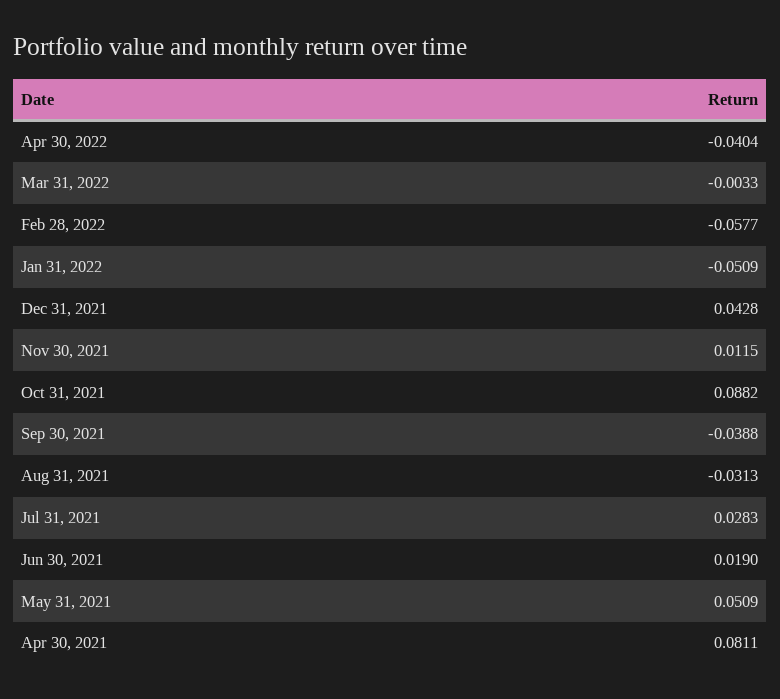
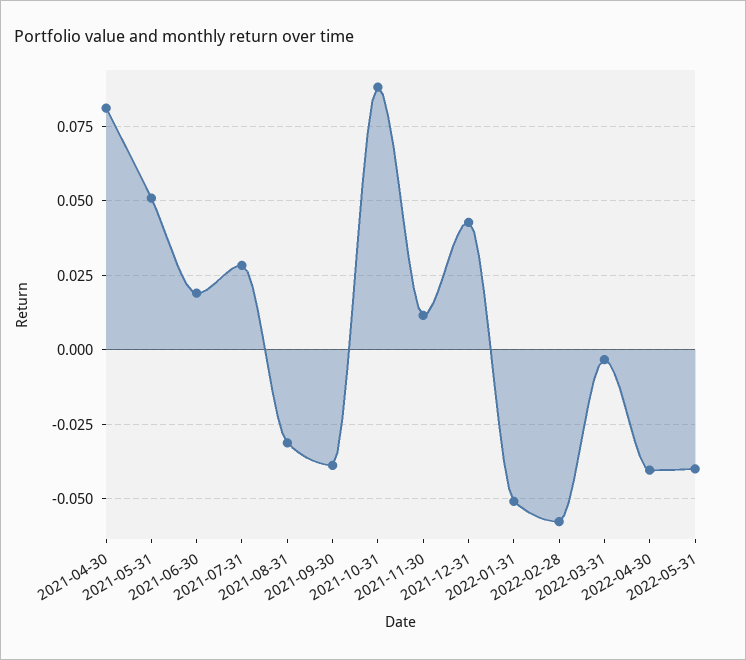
2022-05-31: none -> -0.04

